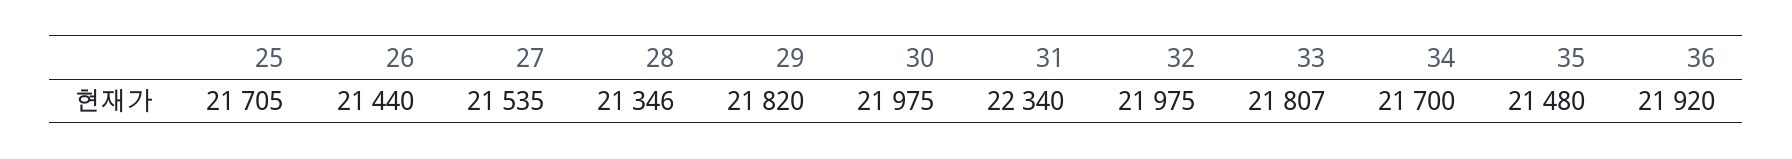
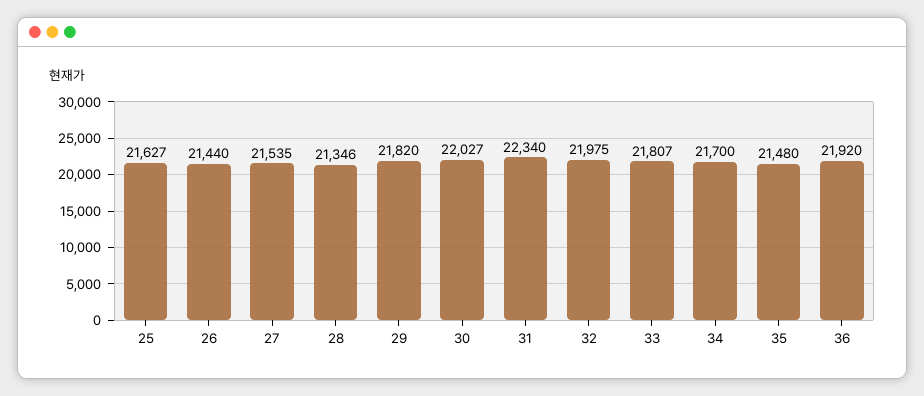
25: 21705 -> 21627
30: 21975 -> 22027

